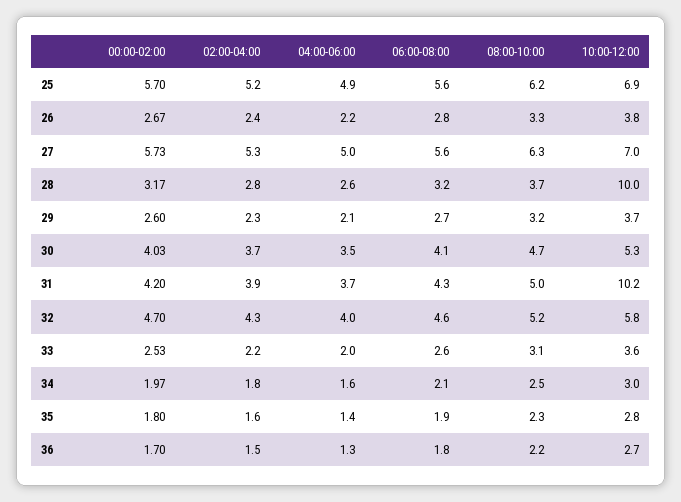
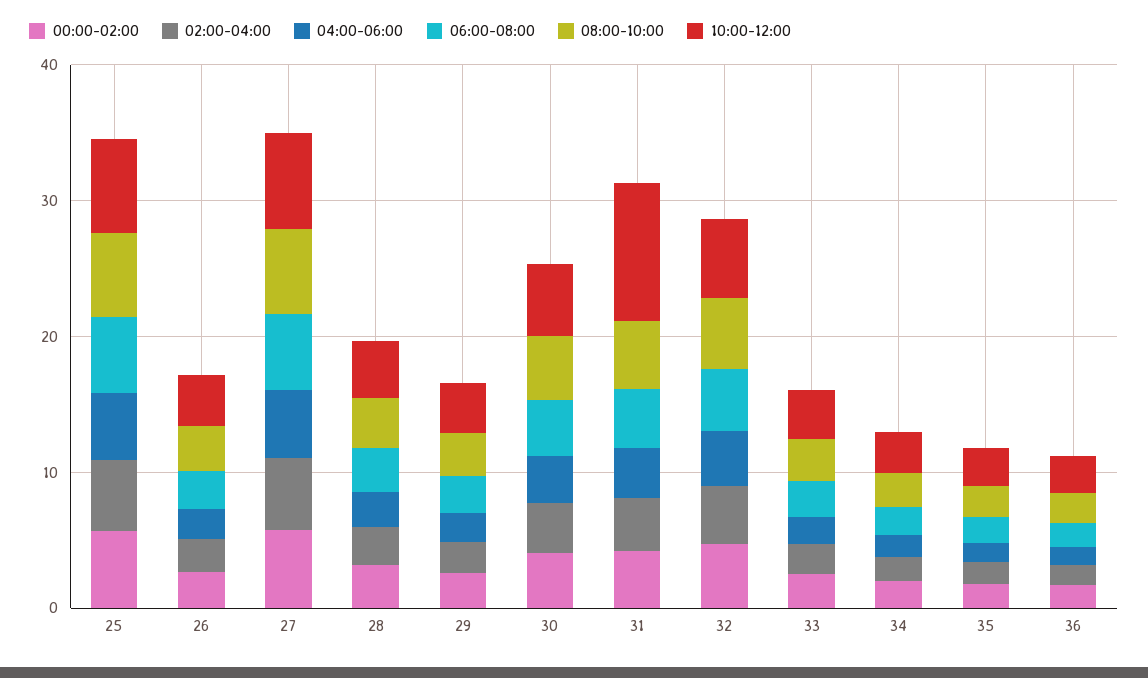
10:00-12:00, 28: 10 -> 4

